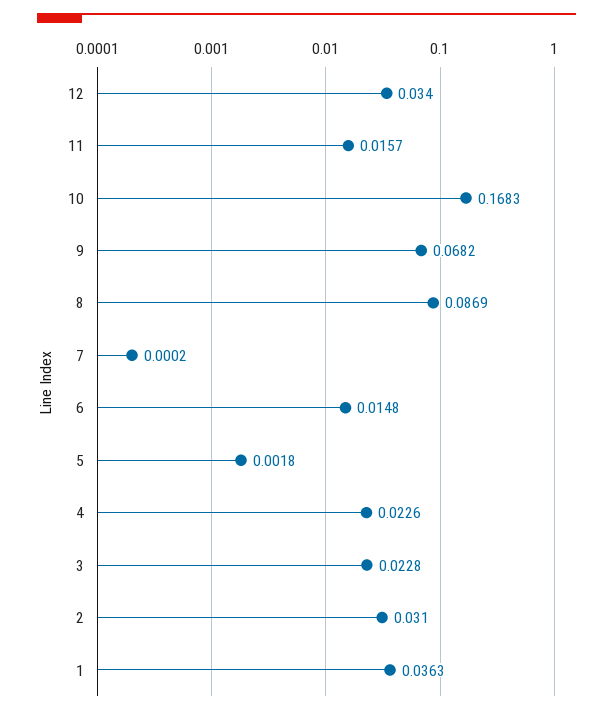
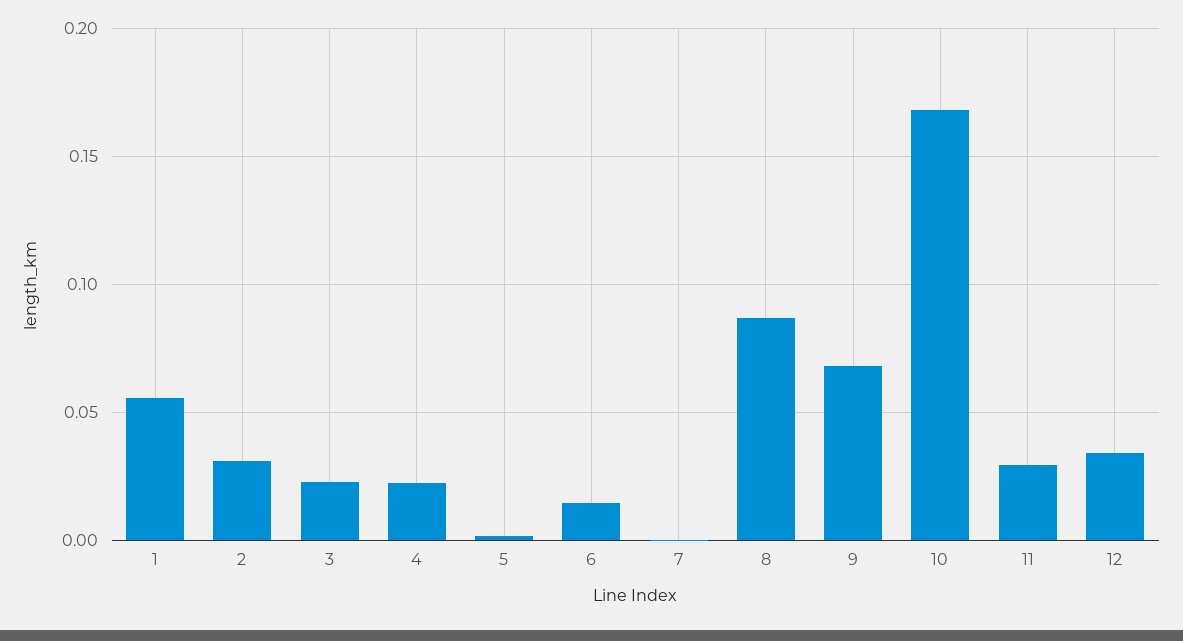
11: 0.0157 -> 0.03
1: 0.0363 -> 0.055

